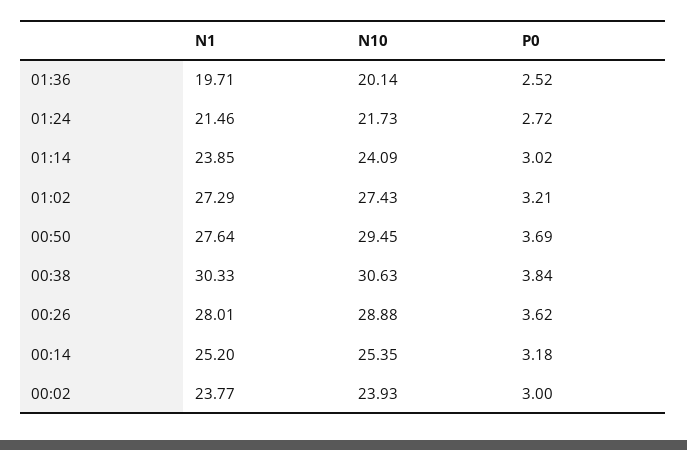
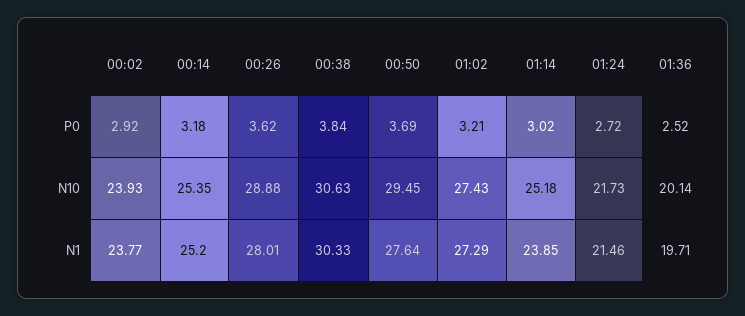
N10, 01:14: 24.09 -> 25.18
P0, 00:02: 3 -> 2.92

